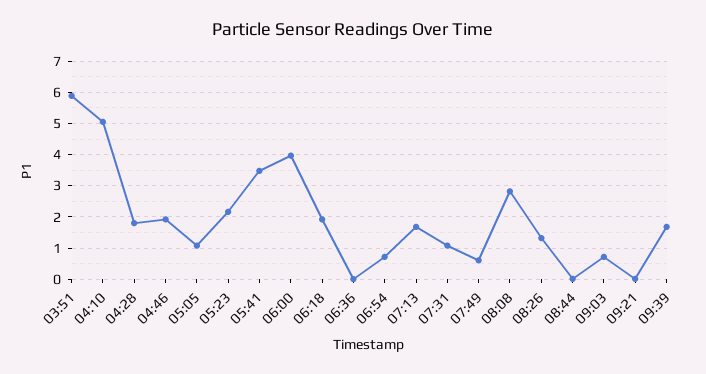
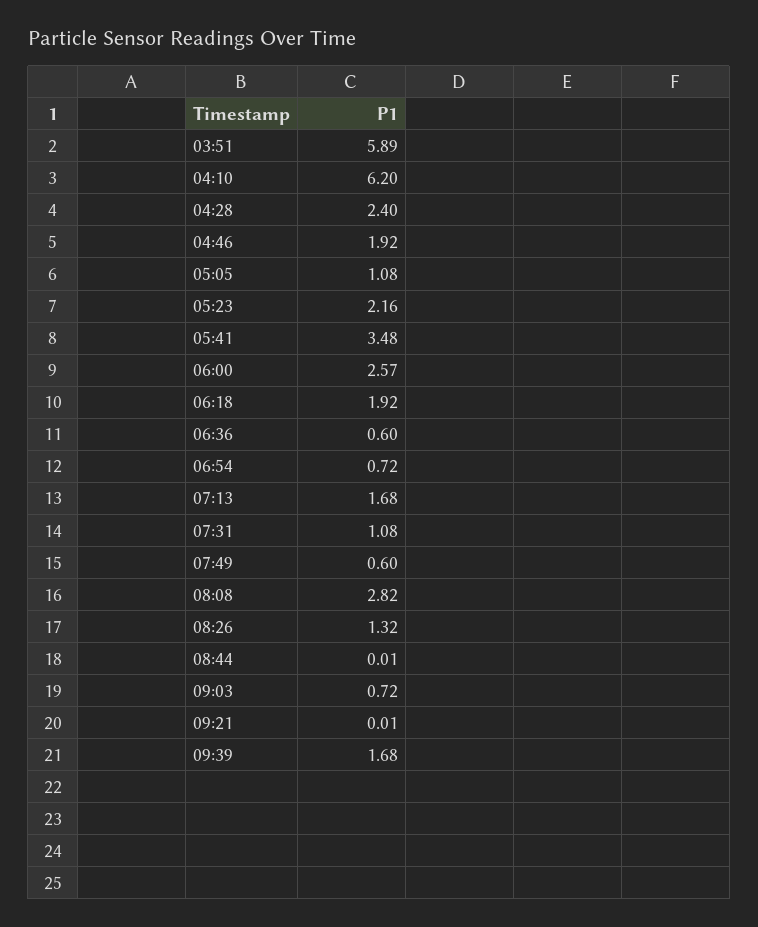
04:10: 5 -> 6.2
04:28: 1.8 -> 2.4
06:00: 4 -> 2.57
06:36: 0 -> 0.6

